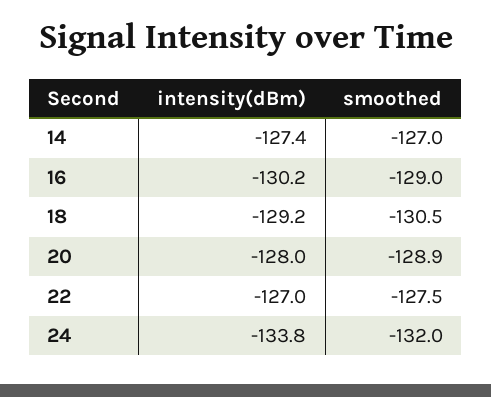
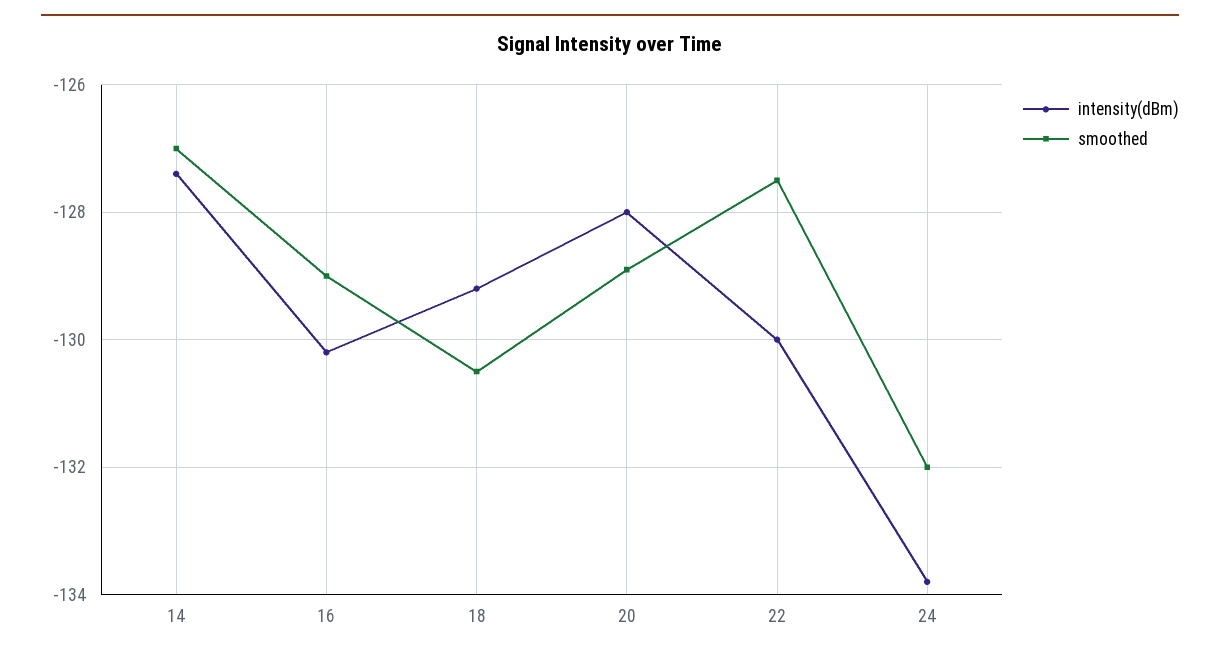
intensity(dBm), 22: -127 -> -130

